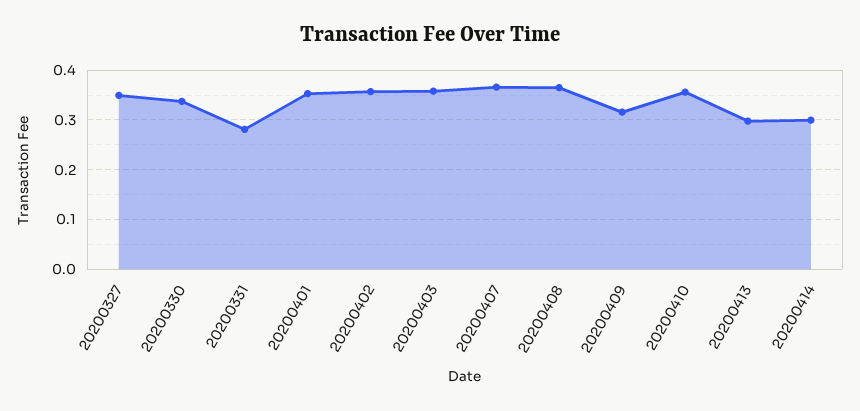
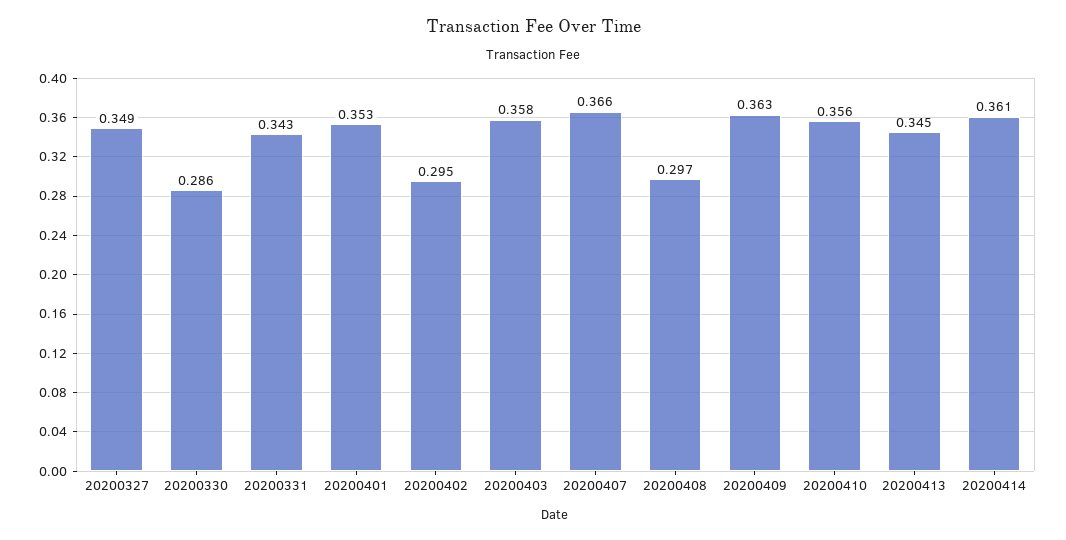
20200330: 0.34 -> 0.286
20200331: 0.28 -> 0.343
20200402: 0.36 -> 0.295
20200408: 0.36 -> 0.297
20200409: 0.32 -> 0.363
20200413: 0.3 -> 0.345
20200414: 0.3 -> 0.361

